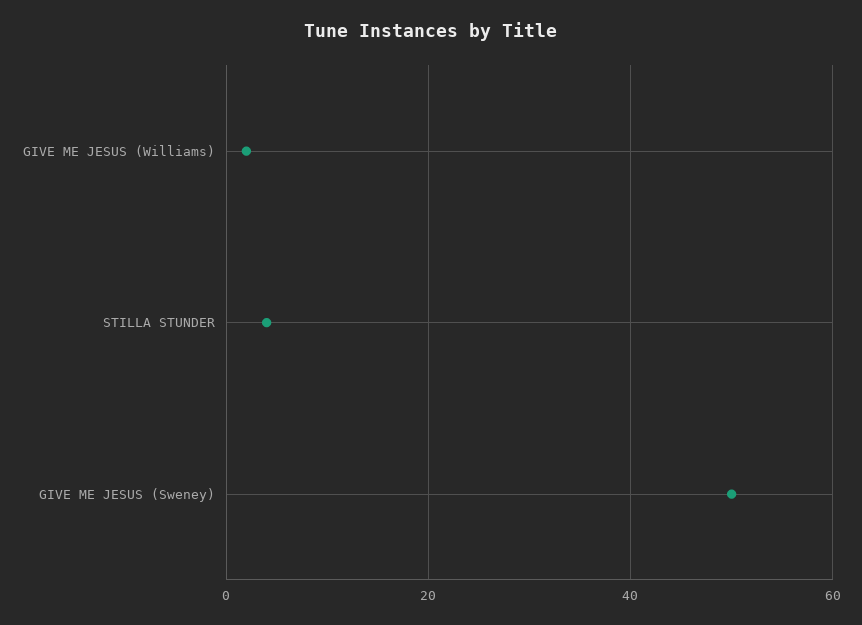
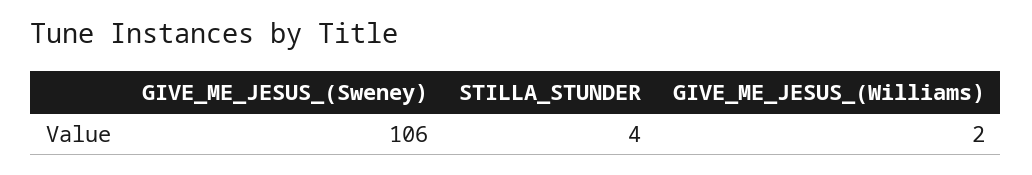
GIVE ME JESUS (Sweney): 50 -> 106

